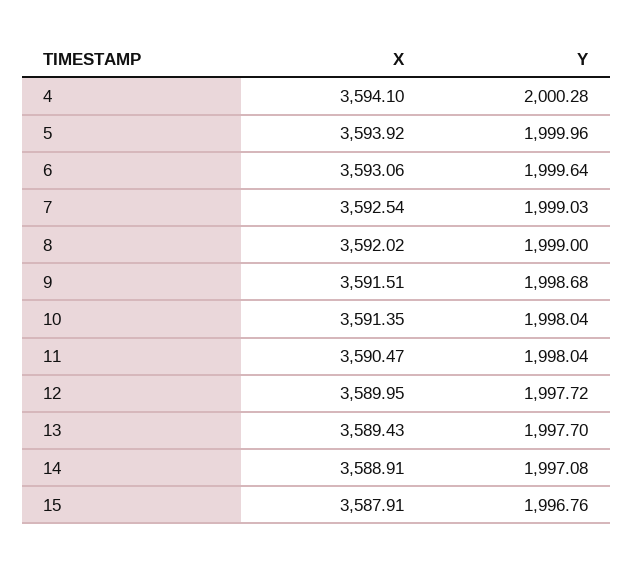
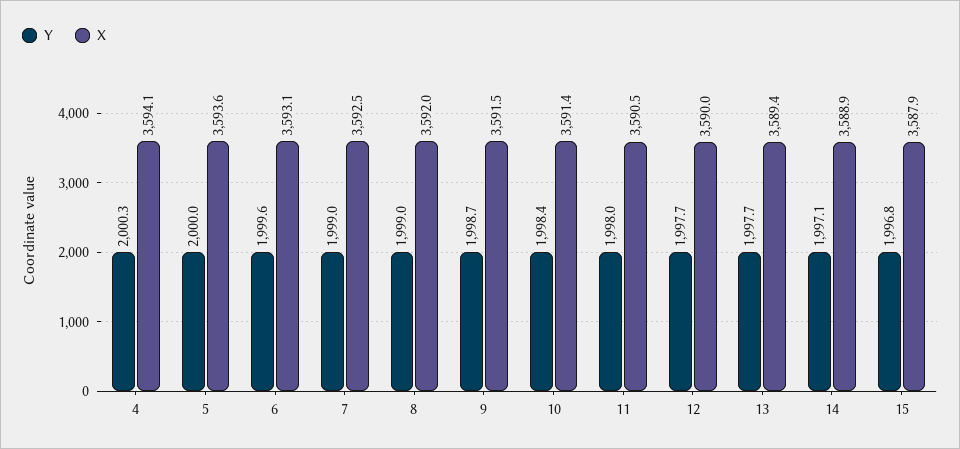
X, 5: 3593.92 -> 3593.6
Y, 10: 1998.04 -> 1998.4

